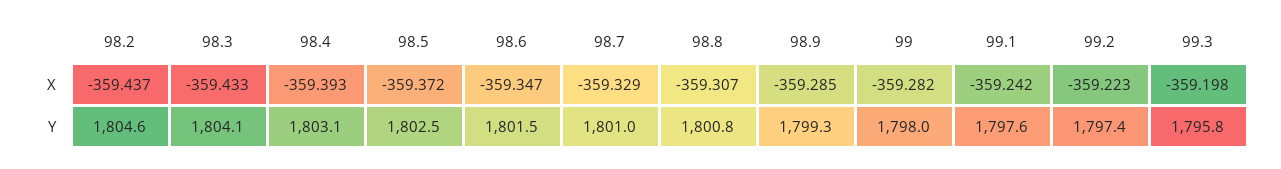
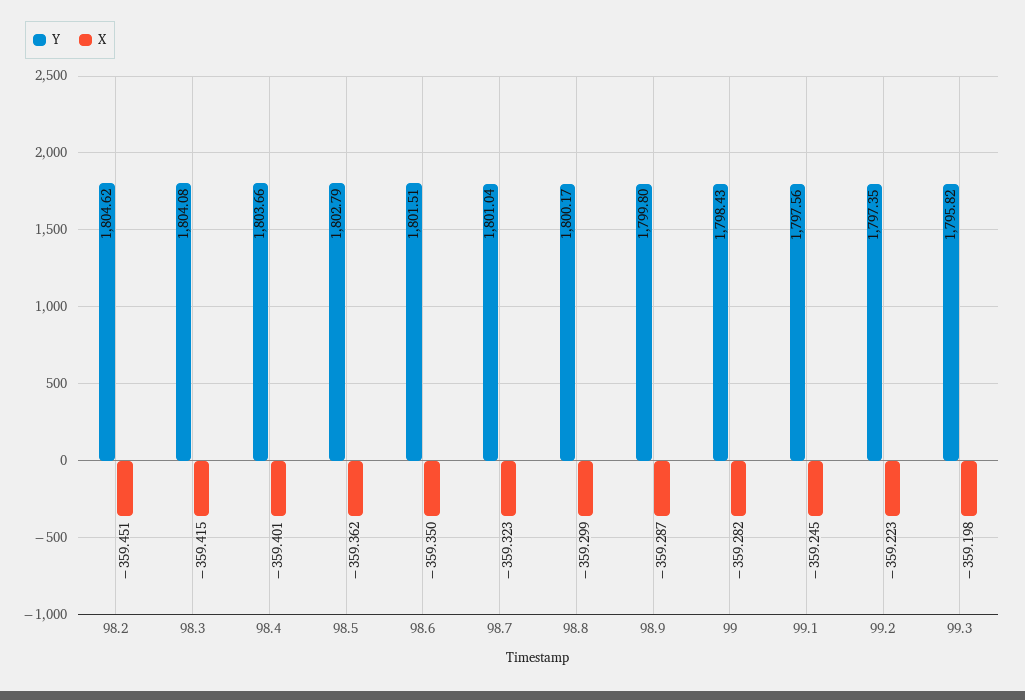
X, 98.2: -359.437 -> -359.451
X, 98.3: -359.433 -> -359.415
X, 98.4: -359.393 -> -359.401
X, 98.5: -359.372 -> -359.362
X, 98.6: -359.347 -> -359.35
X, 98.7: -359.329 -> -359.323
X, 98.8: -359.307 -> -359.299
X, 98.9: -359.285 -> -359.287
X, 99.1: -359.242 -> -359.245
Y, 98.4: 1803.1 -> 1803.66
Y, 98.5: 1802.5 -> 1802.79
Y, 98.8: 1800.8 -> 1800.17
Y, 98.9: 1799.3 -> 1799.8
Y, 99: 1798 -> 1798.43

